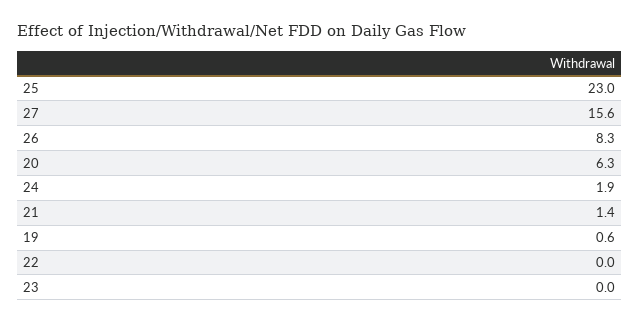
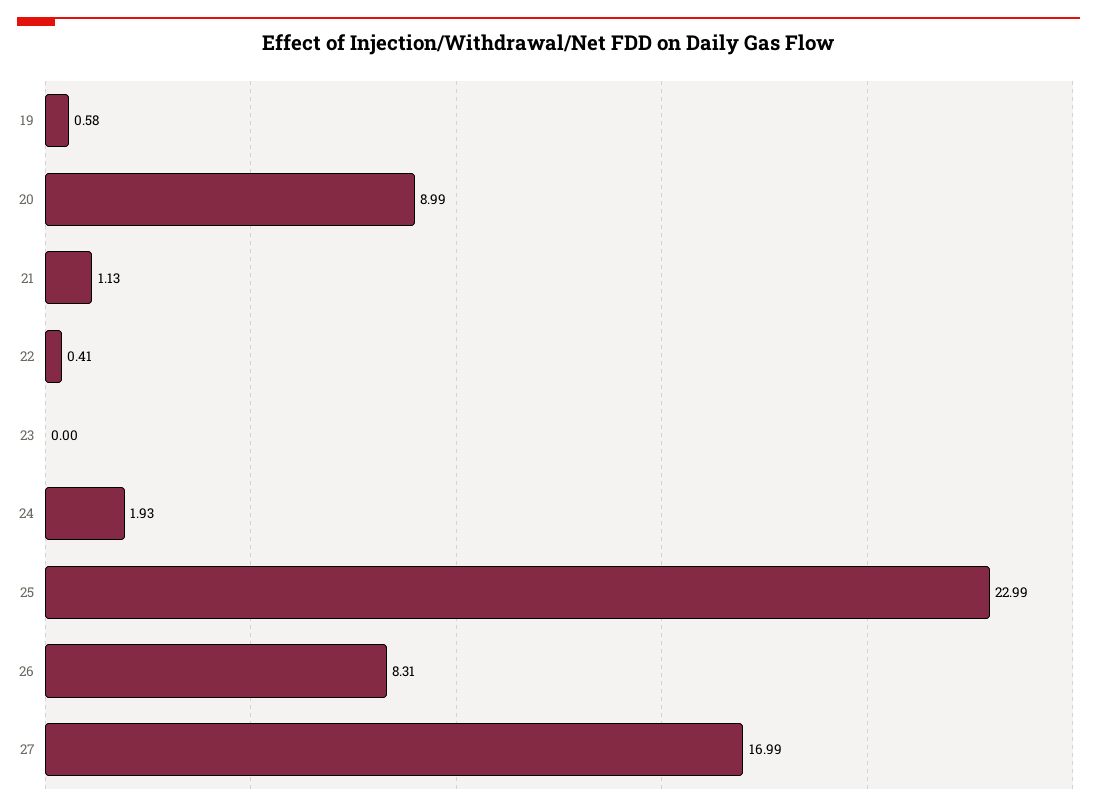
27: 15.6 -> 16.99
20: 6.3 -> 8.99
21: 1.4 -> 1.13
22: 0 -> 0.41

